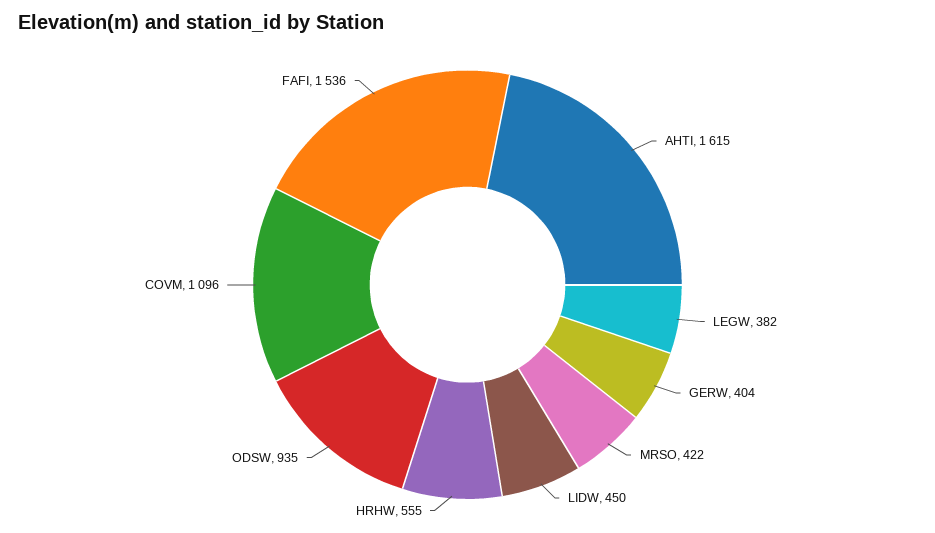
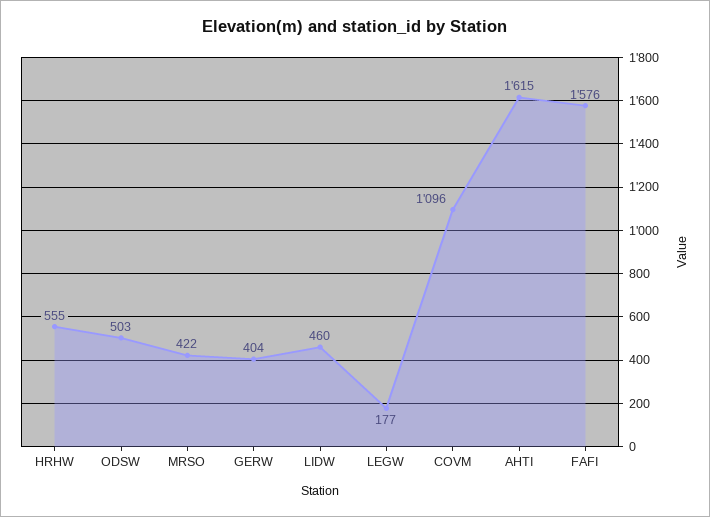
LEGW: 382 -> 177
LIDW: 450 -> 460
ODSW: 935 -> 503
FAFI: 1536 -> 1576

